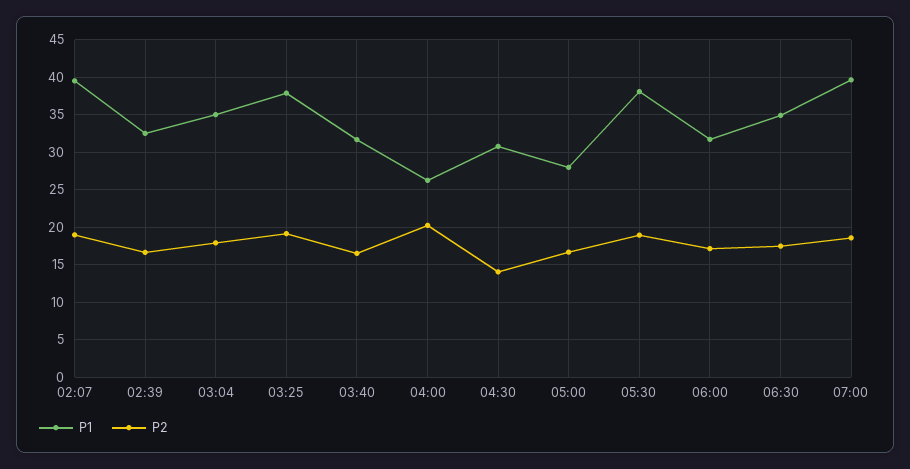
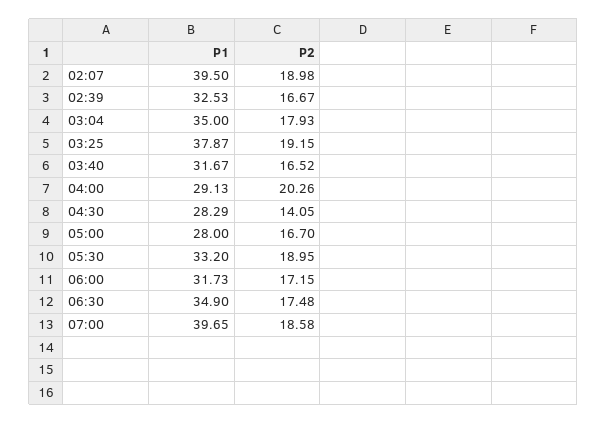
P1, 04:00: 26 -> 29.13
P1, 04:30: 31 -> 28.29
P1, 05:30: 38 -> 33.2

